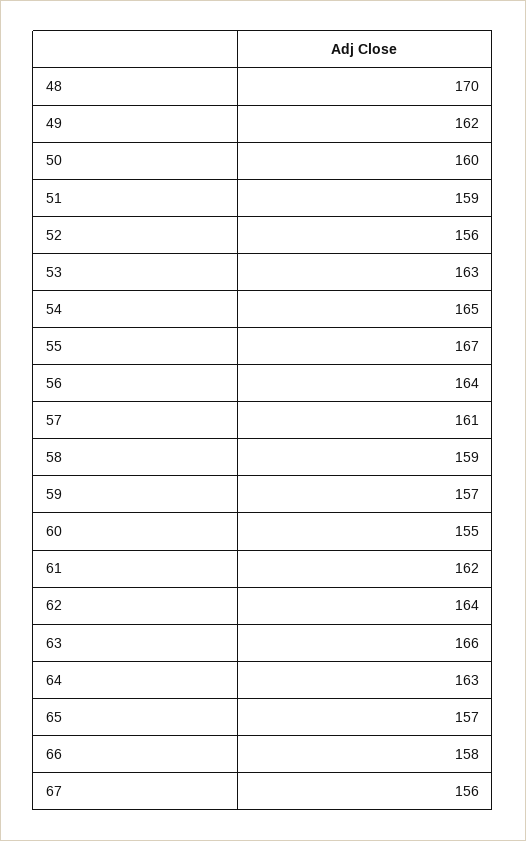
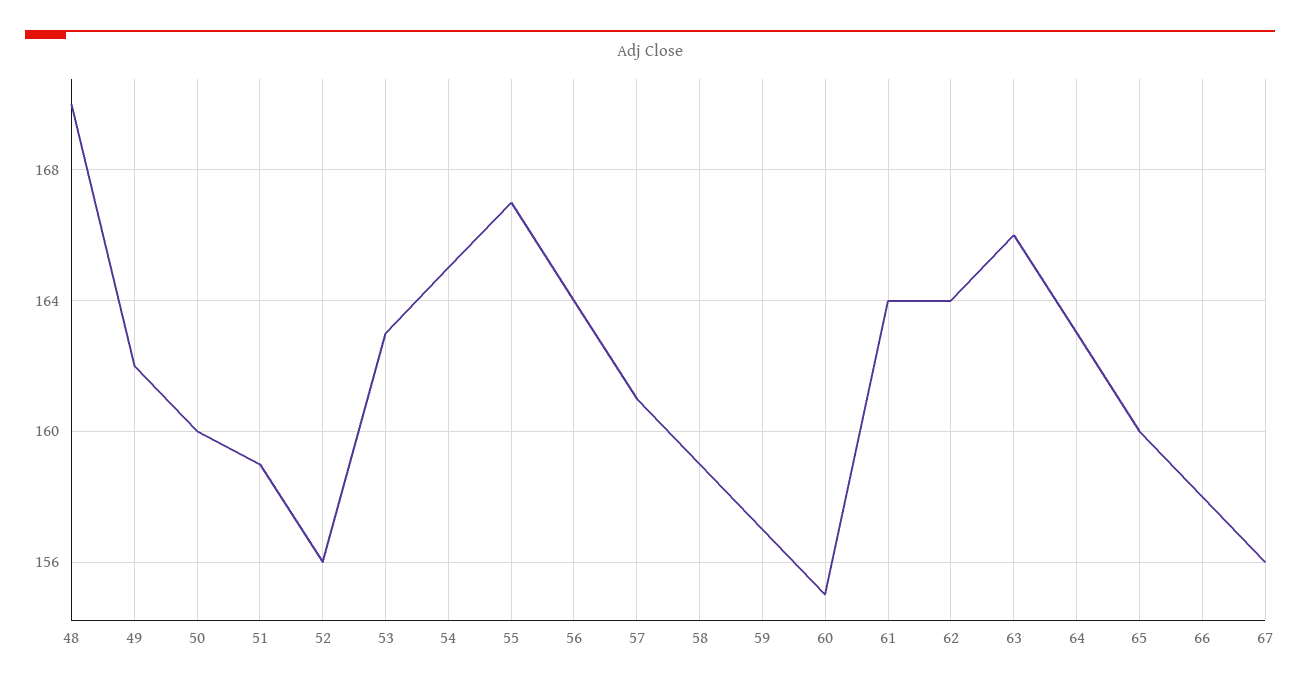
61: 162 -> 164
65: 157 -> 160

